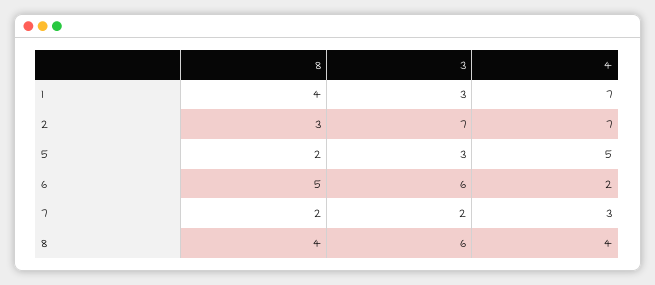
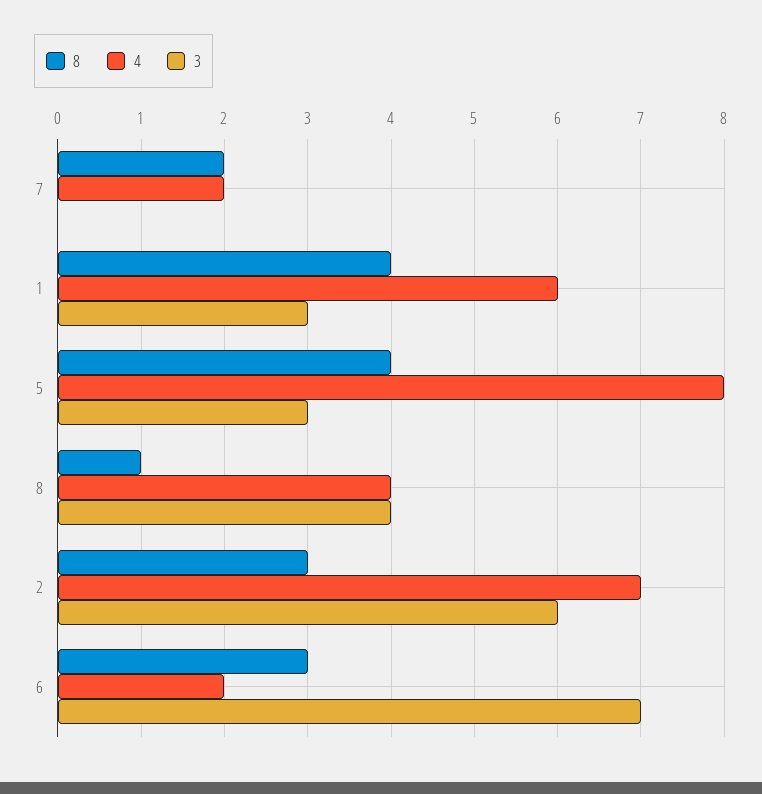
4, 1: 7 -> 6
3, 2: 7 -> 6
8, 5: 2 -> 4
4, 5: 5 -> 8
8, 6: 5 -> 3
3, 6: 6 -> 7
3, 7: 2 -> 0
4, 7: 3 -> 2
8, 8: 4 -> 1
3, 8: 6 -> 4

